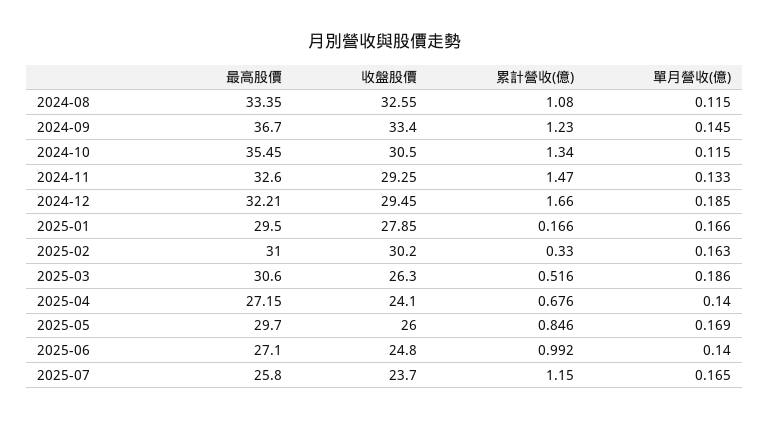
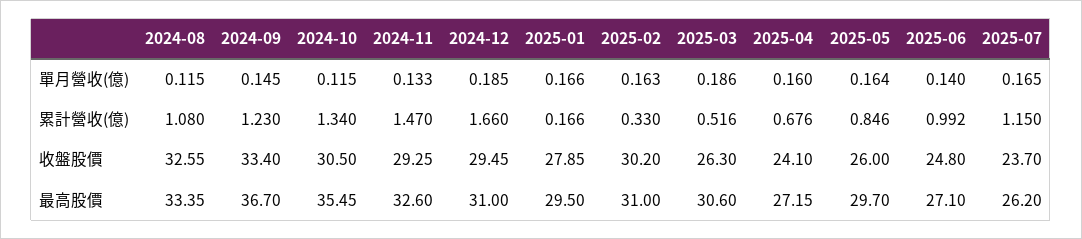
最高股價, 2024-12: 32.21 -> 31
單月營收(億), 2025-04: 0.14 -> 0.16
單月營收(億), 2025-05: 0.169 -> 0.164
最高股價, 2025-07: 25.8 -> 26.2

